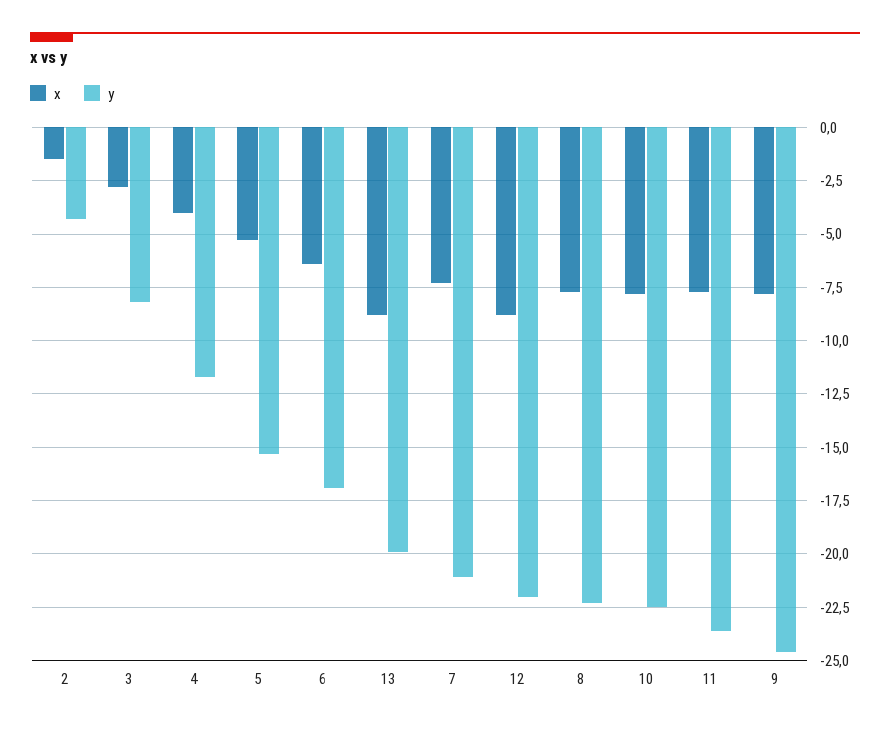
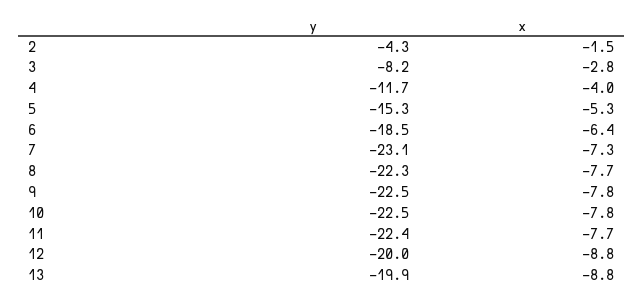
y, 6: -17 -> -18.5
y, 7: -21 -> -23.1
y, 12: -22 -> -20
y, 11: -23.5 -> -22.4
y, 9: -24.5 -> -22.5

